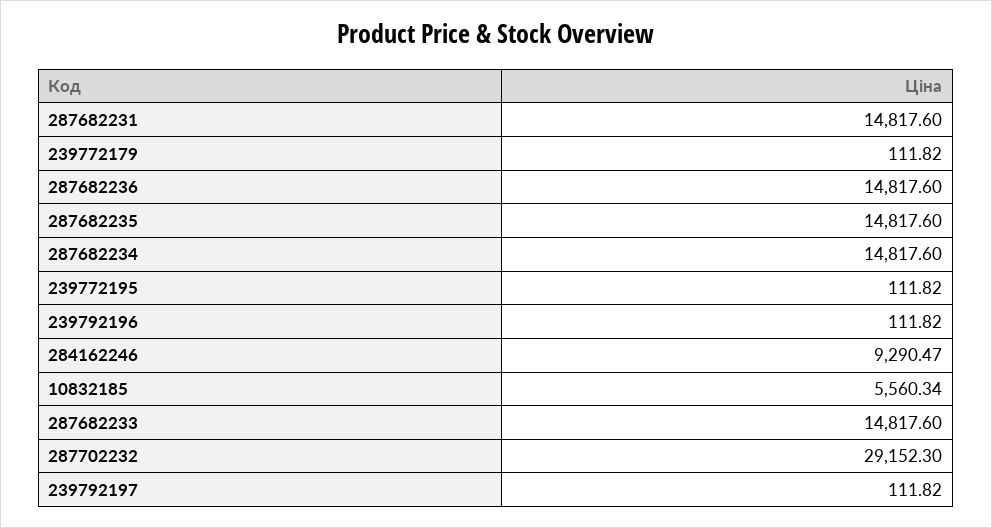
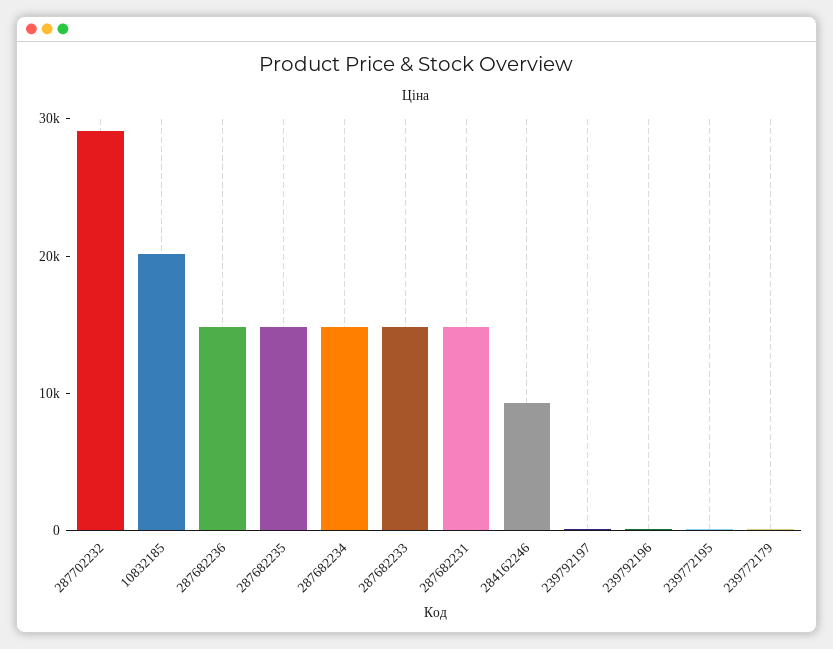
10832185: 5560.34 -> 20000

